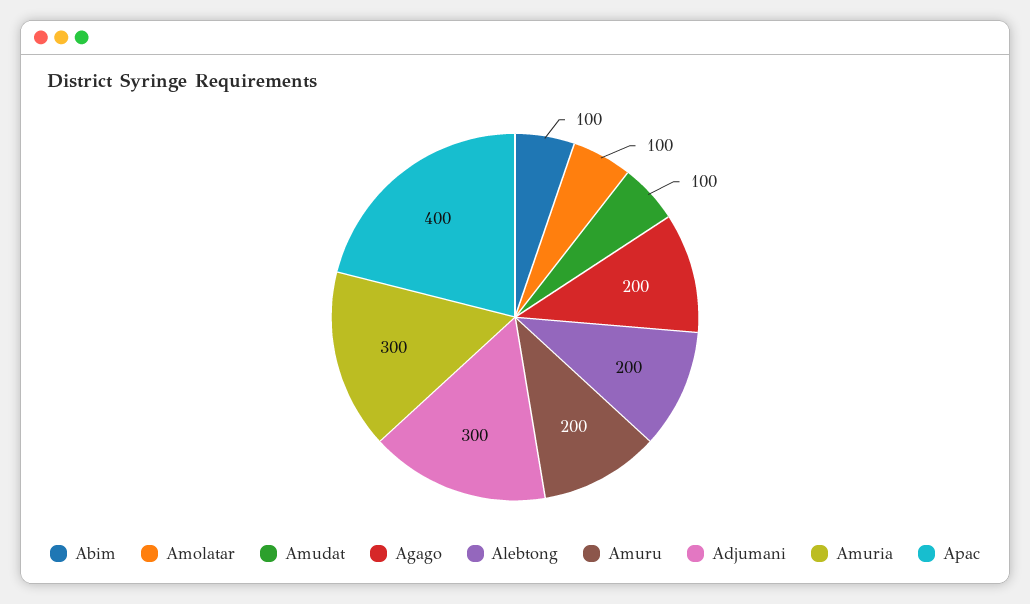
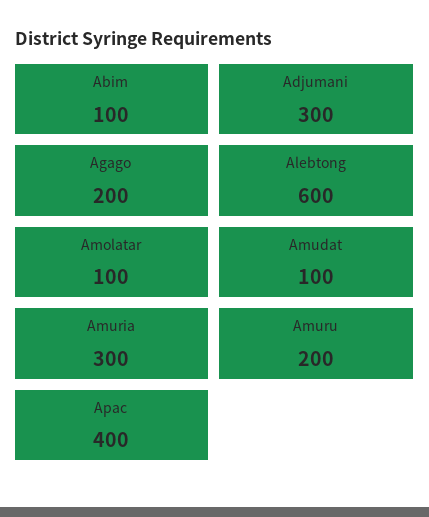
Alebtong: 200 -> 600

